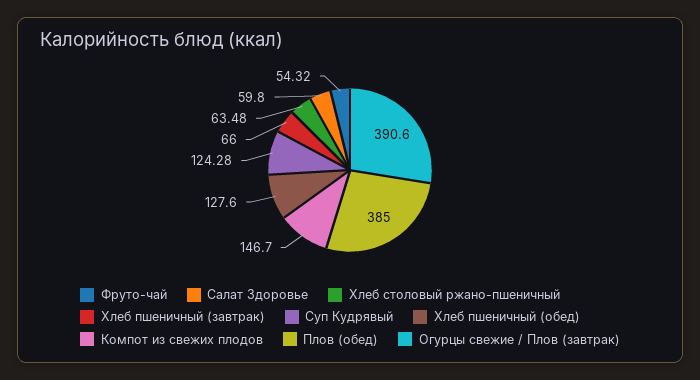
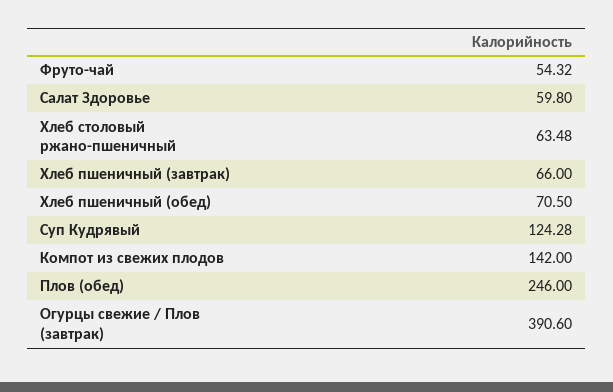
Хлеб пшеничный (обед): 127.6 -> 70.5
Компот из свежих плодов: 146.7 -> 142
Плов (обед): 385 -> 246

